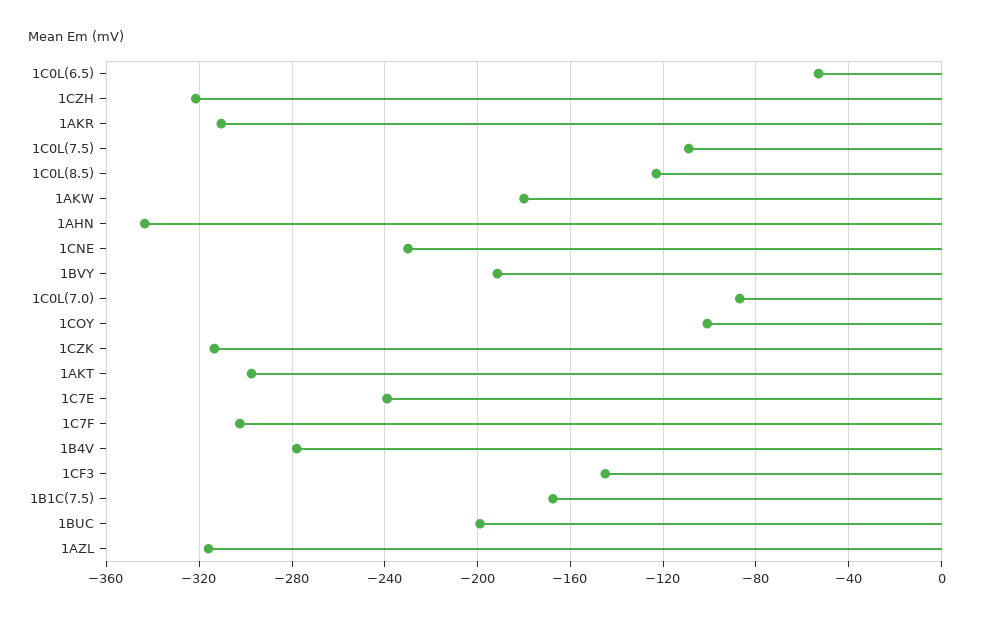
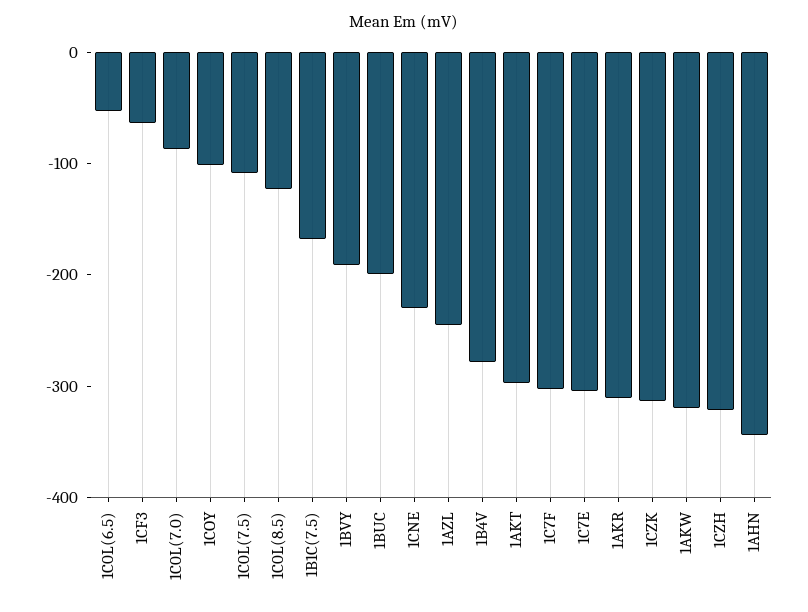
1AKW: -180 -> -320
1C7E: -240 -> -300
1CF3: -145 -> -60
1AZL: -315 -> -240

